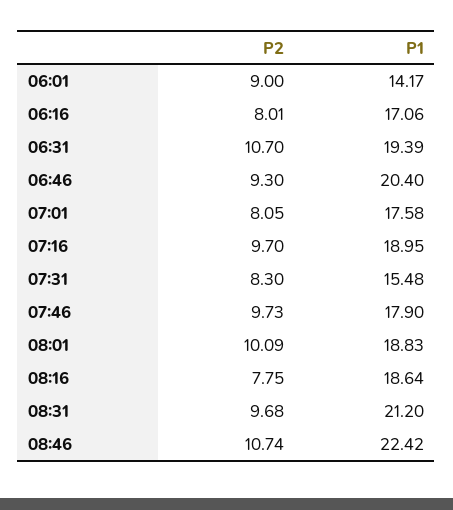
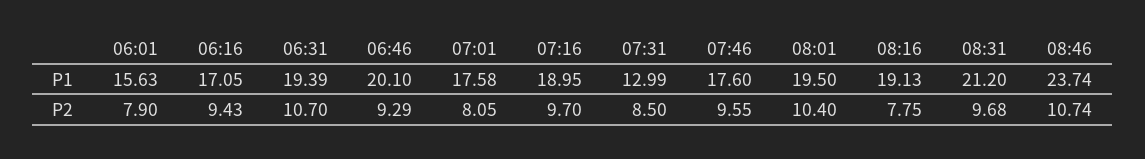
P2, 06:01: 9 -> 7.9
P1, 06:01: 14.17 -> 15.63
P2, 06:16: 8.01 -> 9.43
P1, 06:16: 17.06 -> 17.05
P2, 06:46: 9.3 -> 9.29
P1, 06:46: 20.4 -> 20.1
P2, 07:31: 8.3 -> 8.5
P1, 07:31: 15.48 -> 12.99
P2, 07:46: 9.73 -> 9.55
P1, 07:46: 17.9 -> 17.6
P2, 08:01: 10.09 -> 10.4
P1, 08:01: 18.83 -> 19.5
P1, 08:16: 18.64 -> 19.13
P1, 08:46: 22.42 -> 23.74

